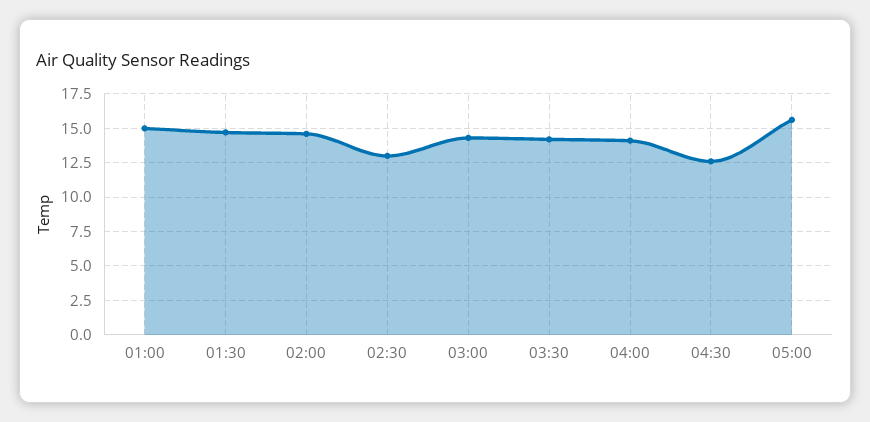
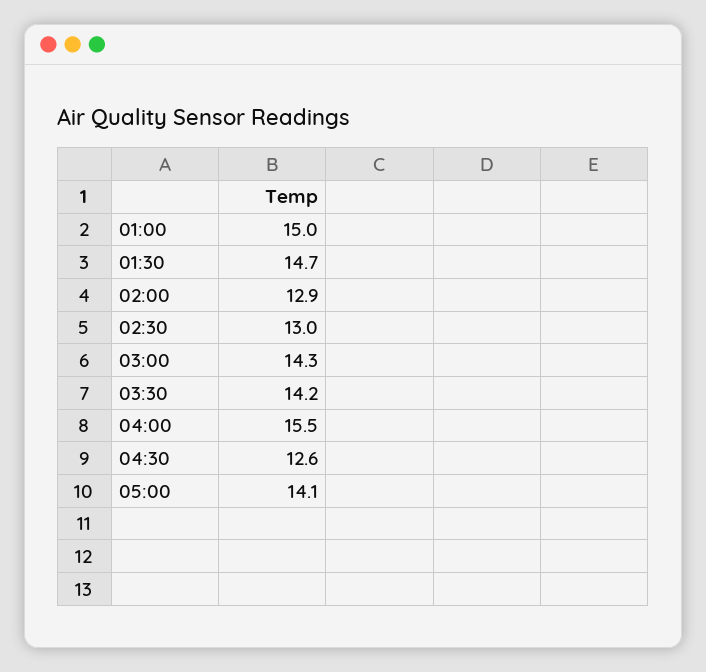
02:00: 14.5 -> 12.9
04:00: 14 -> 15.5
05:00: 15.5 -> 14.1

